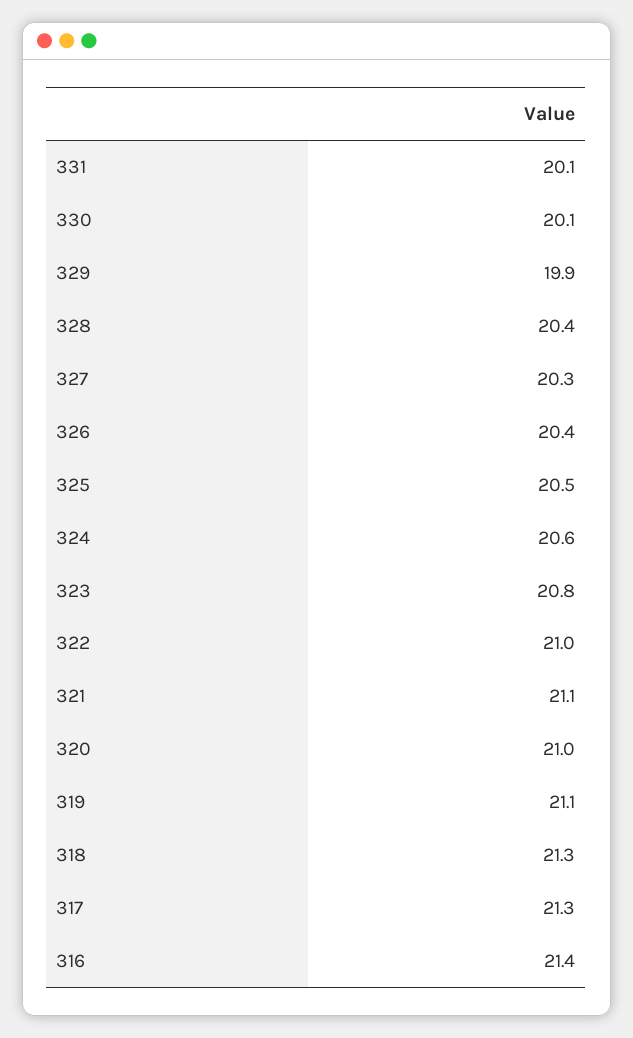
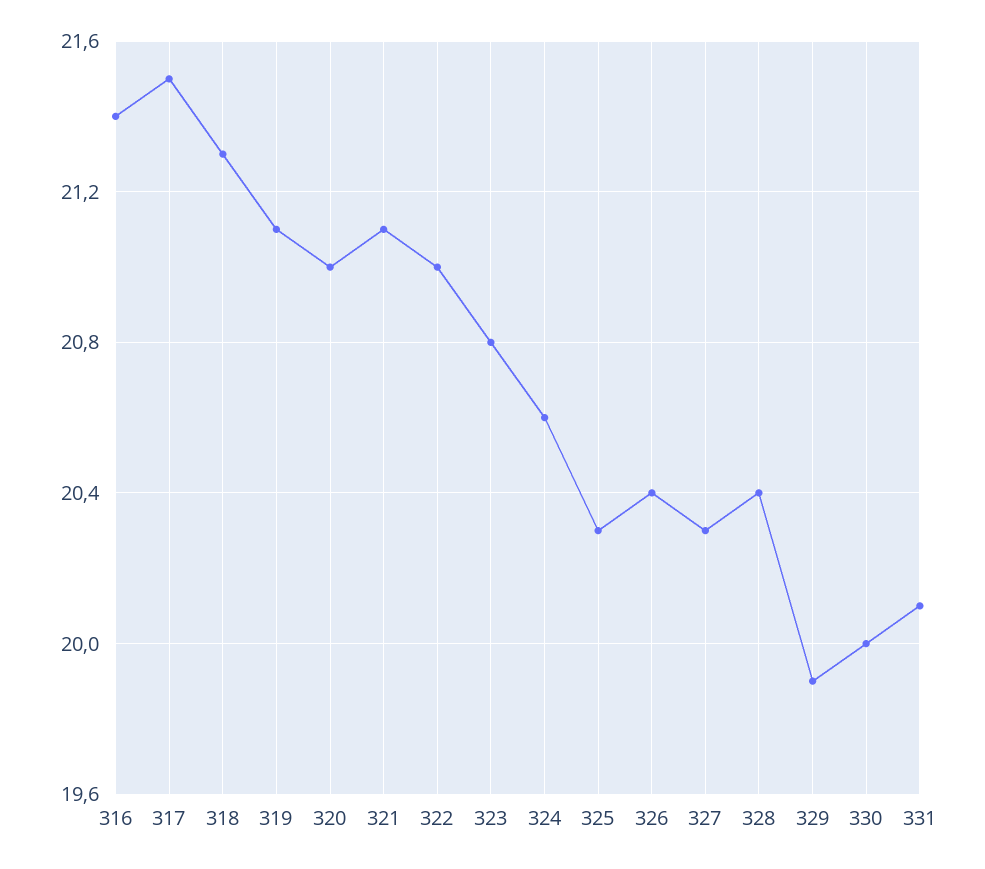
330: 20.1 -> 20
325: 20.5 -> 20.3
317: 21.3 -> 21.5

